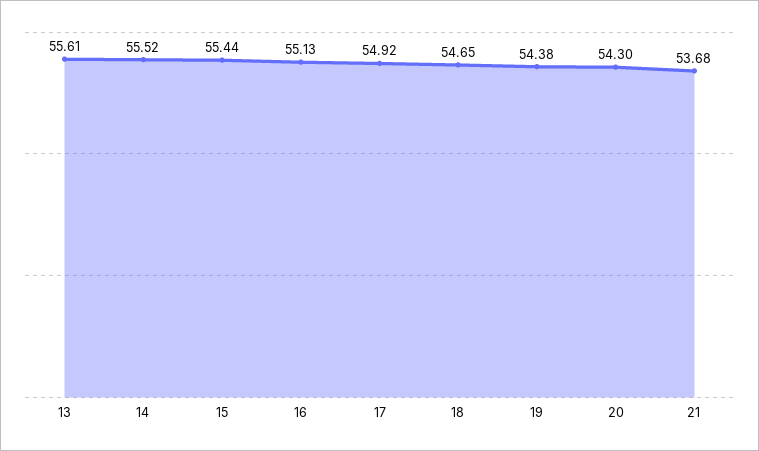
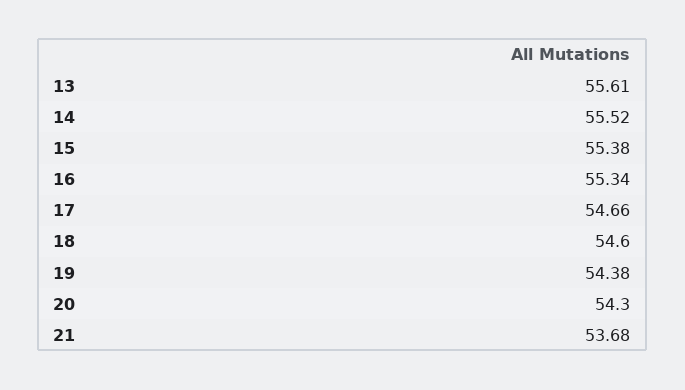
15: 55.44 -> 55.38
16: 55.13 -> 55.34
17: 54.92 -> 54.66
18: 54.65 -> 54.6

